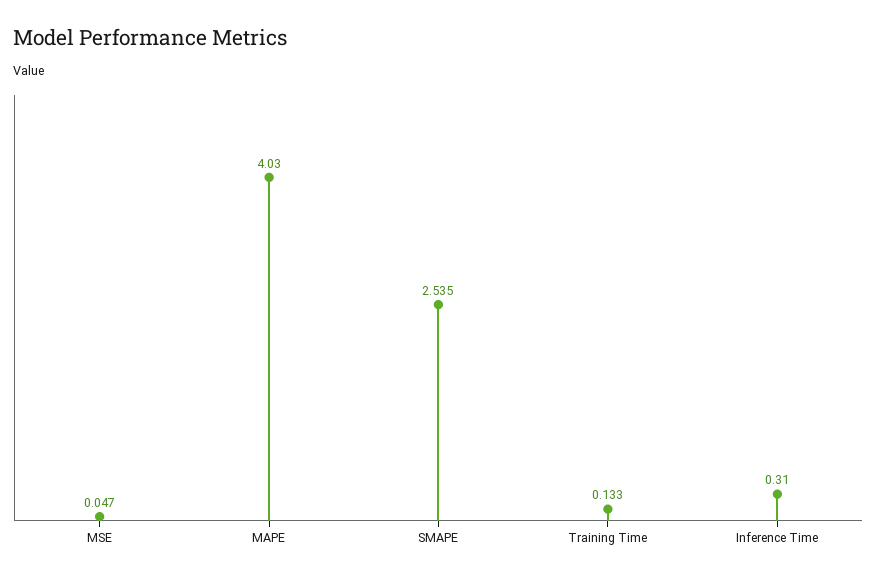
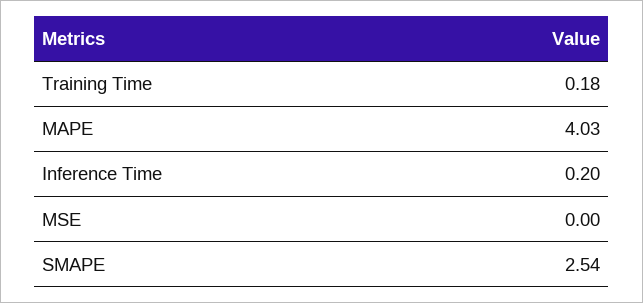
MSE: 0.047 -> 0
Training Time: 0.133 -> 0.18
Inference Time: 0.31 -> 0.2

